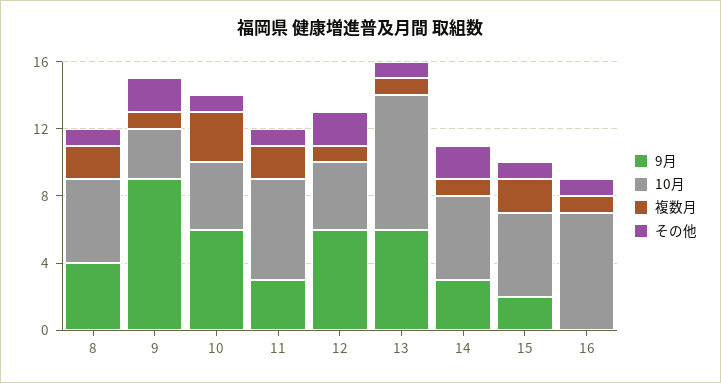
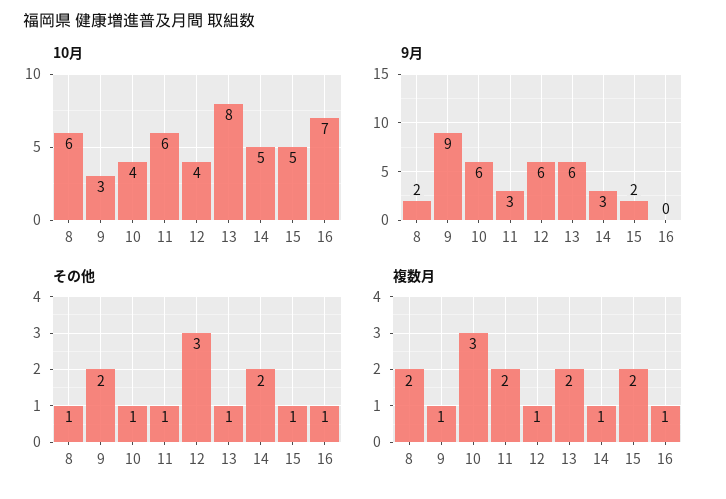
9月, 8: 4 -> 2
10月, 8: 5 -> 6
その他, 12: 2 -> 3
複数月, 13: 1 -> 2

